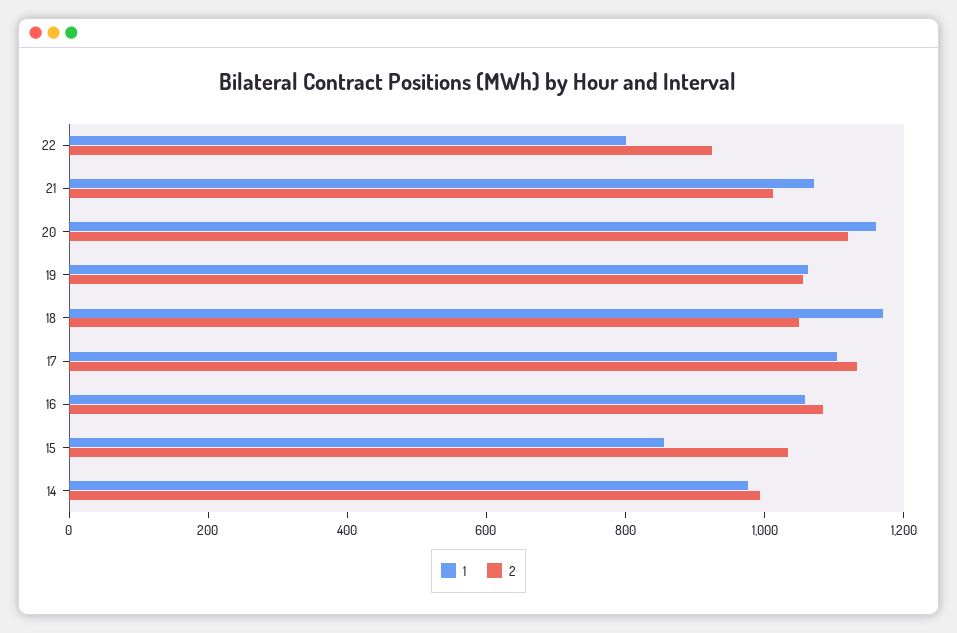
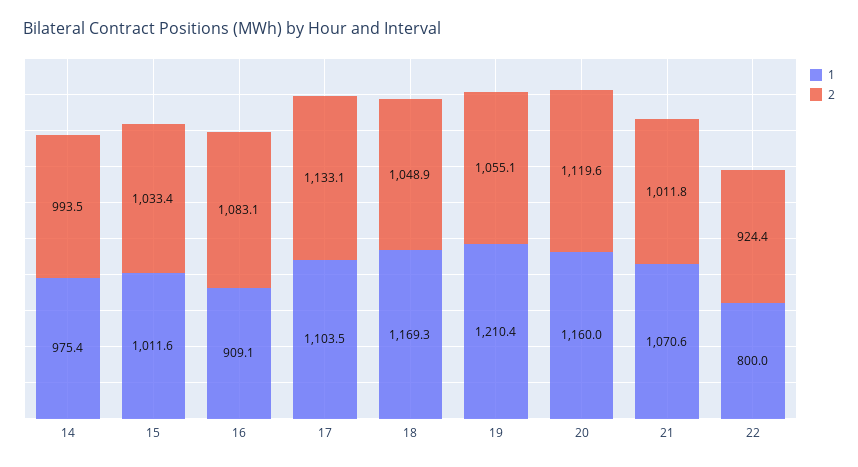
1, 19: 1050 -> 1210.4
1, 16: 1050 -> 909.1
1, 15: 850 -> 1011.6

